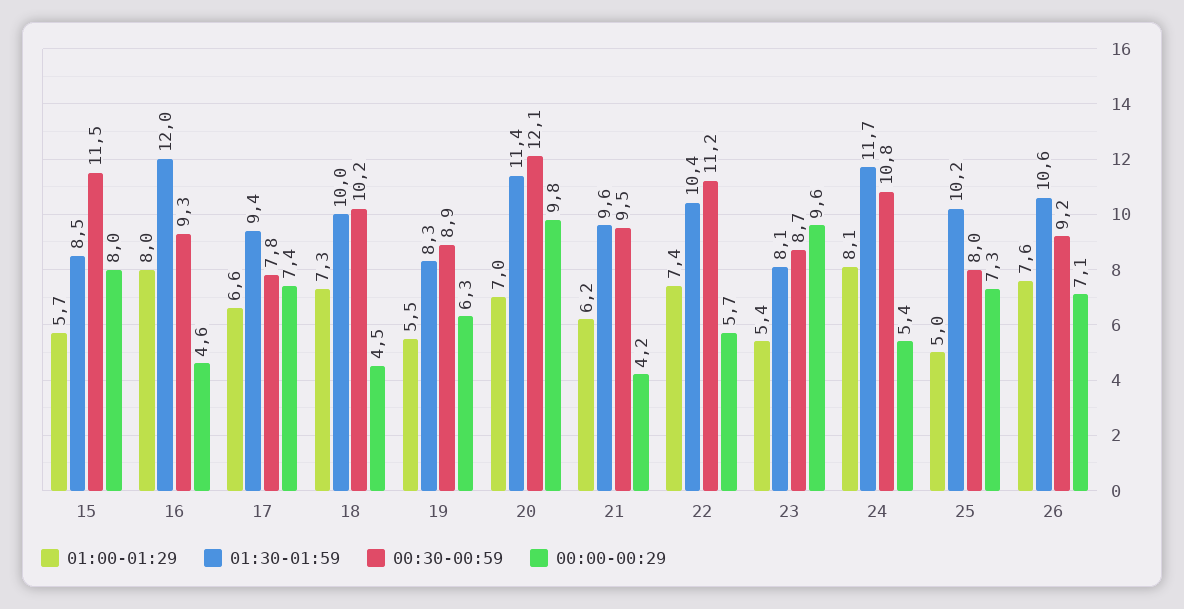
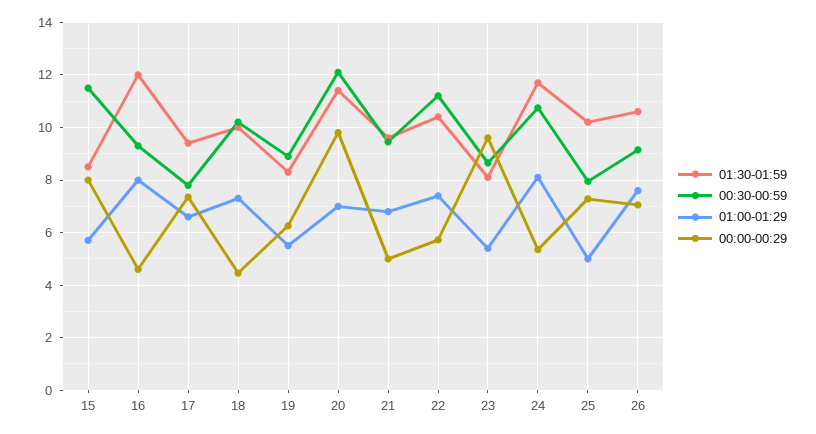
01:00-01:29, 21: 6.2 -> 6.75
00:00-00:29, 21: 4.2 -> 5

